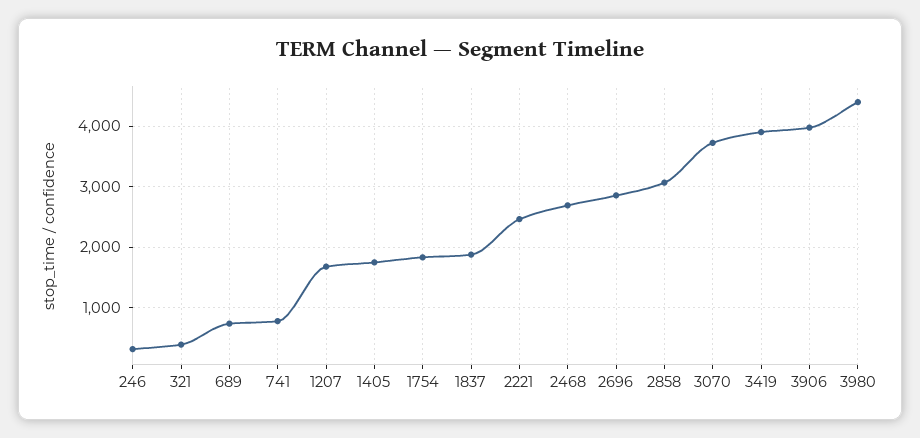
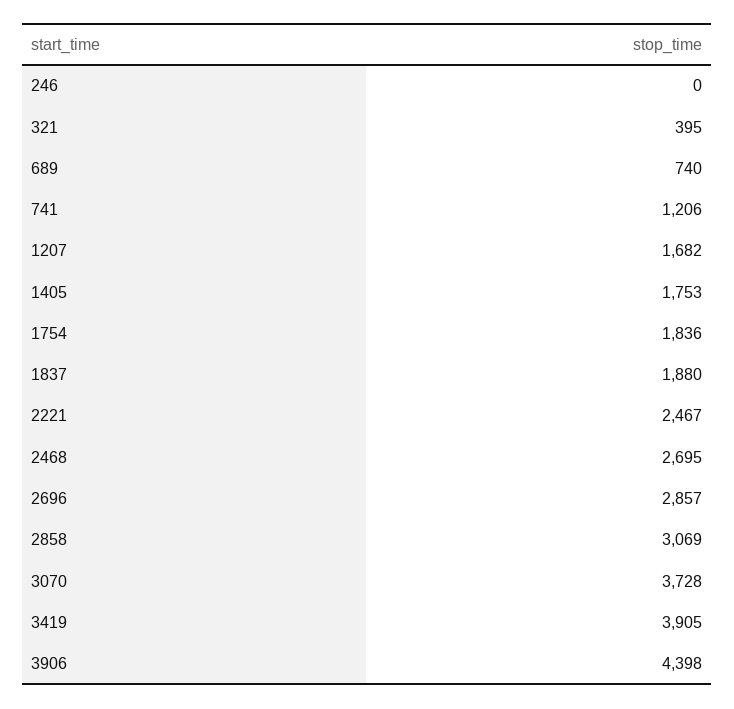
246: 300 -> 0
741: 800 -> 1206
3906: 4000 -> 4398
3980: 4400 -> none

